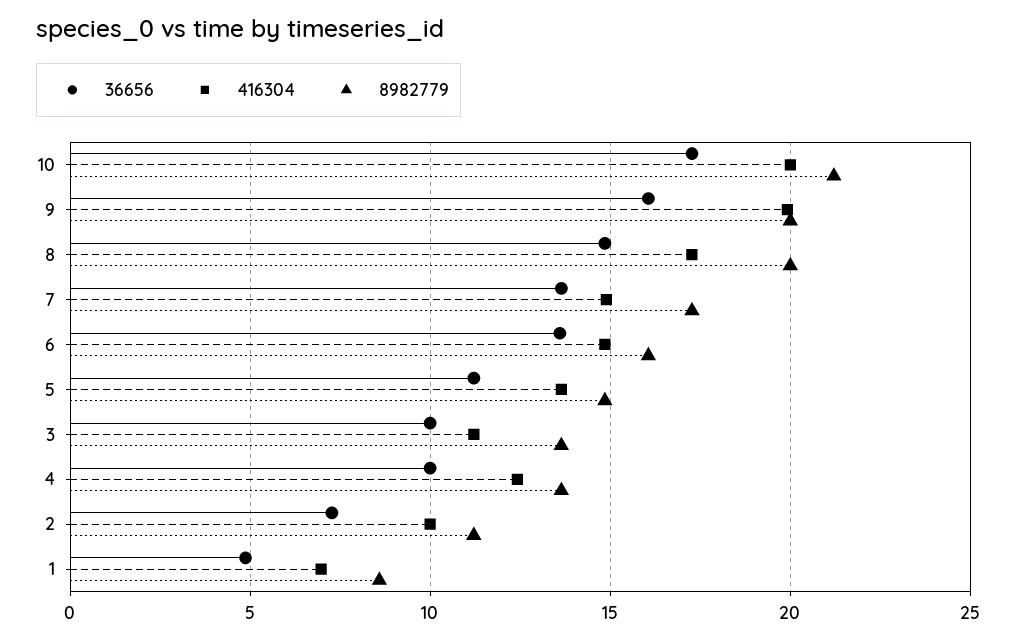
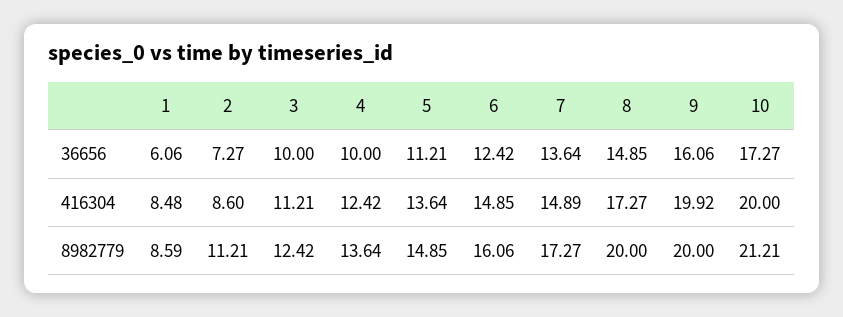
36656, 6: 13.5 -> 12.42
8982779, 3: 13.5 -> 12.42
416304, 2: 10 -> 8.6
36656, 1: 5 -> 6.06
416304, 1: 7 -> 8.48

